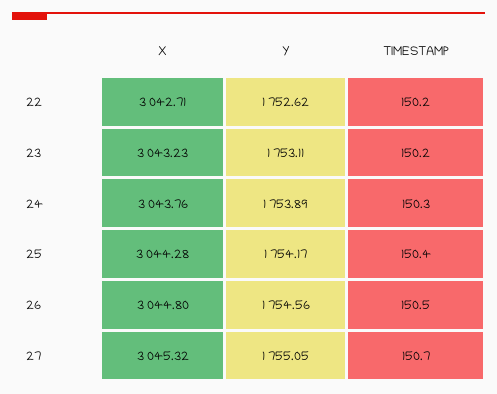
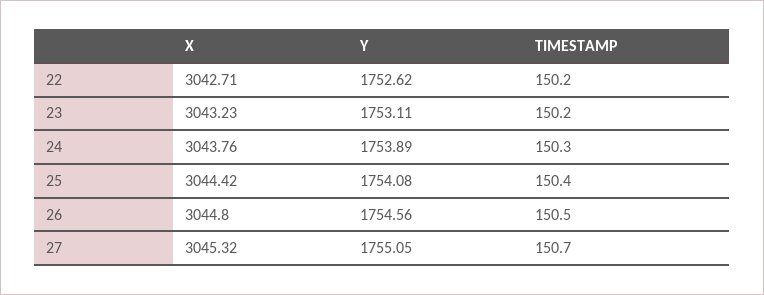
X, 25: 3044.28 -> 3044.42
Y, 25: 1754.17 -> 1754.08

